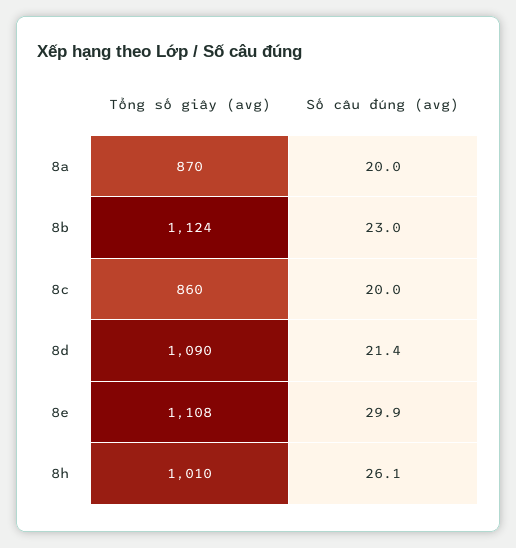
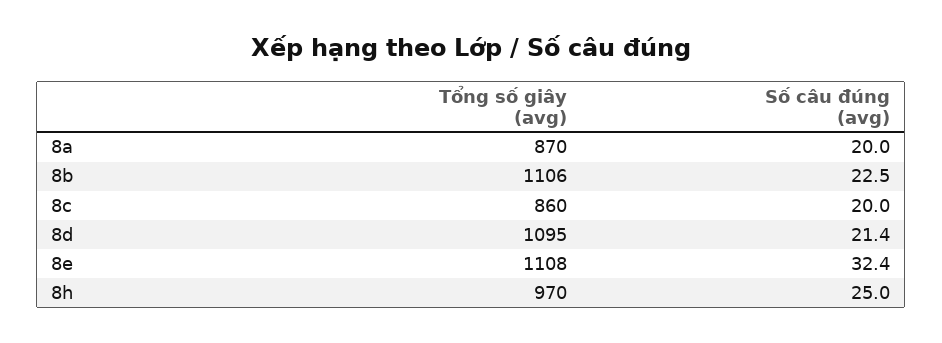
Tổng số giây (avg), 8b: 1124 -> 1106
Số câu đúng (avg), 8b: 23 -> 22.5
Tổng số giây (avg), 8d: 1090 -> 1095
Số câu đúng (avg), 8e: 29.9 -> 32.4
Tổng số giây (avg), 8h: 1010 -> 970
Số câu đúng (avg), 8h: 26.1 -> 25

